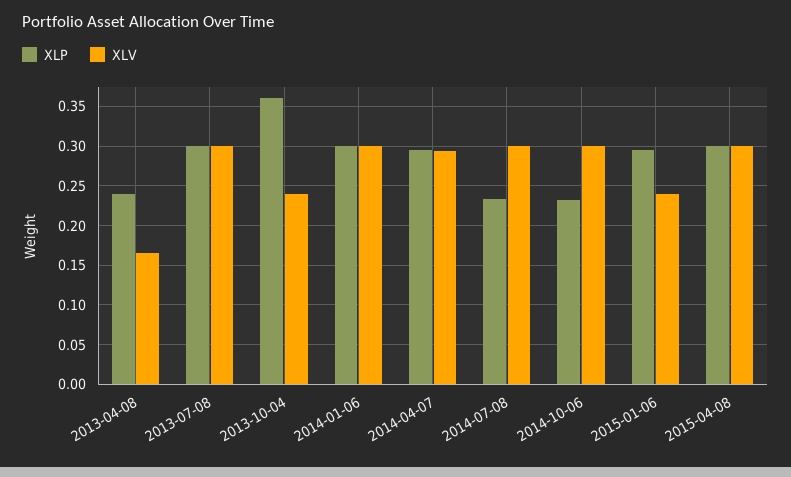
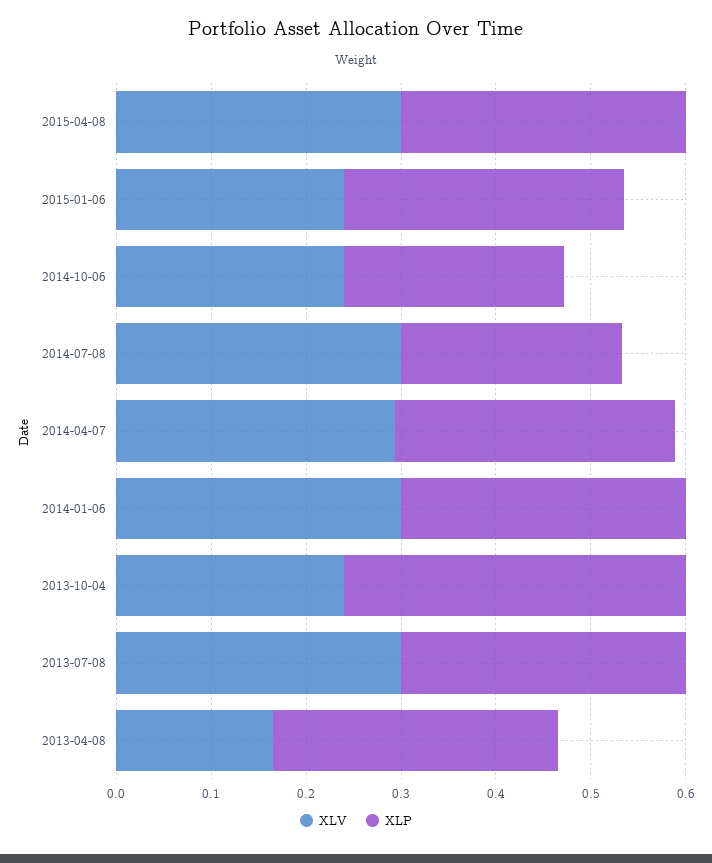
XLP, 2013-04-08: 0.24 -> 0.3
XLV, 2014-10-06: 0.3 -> 0.24

